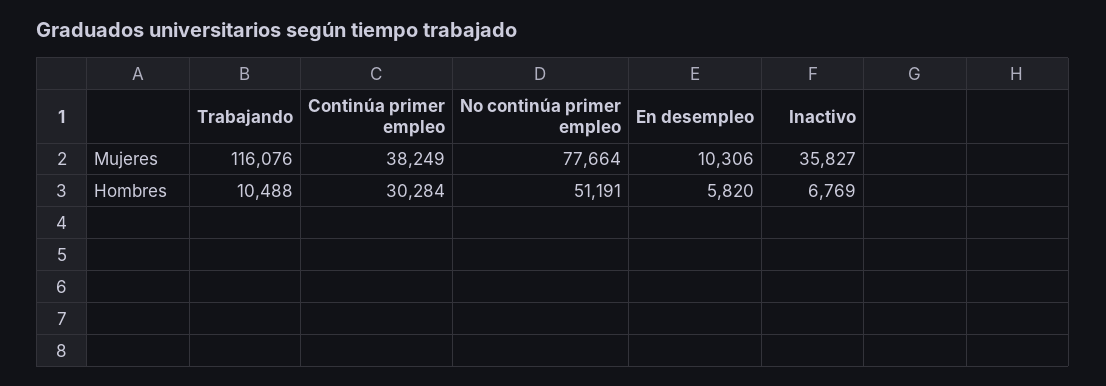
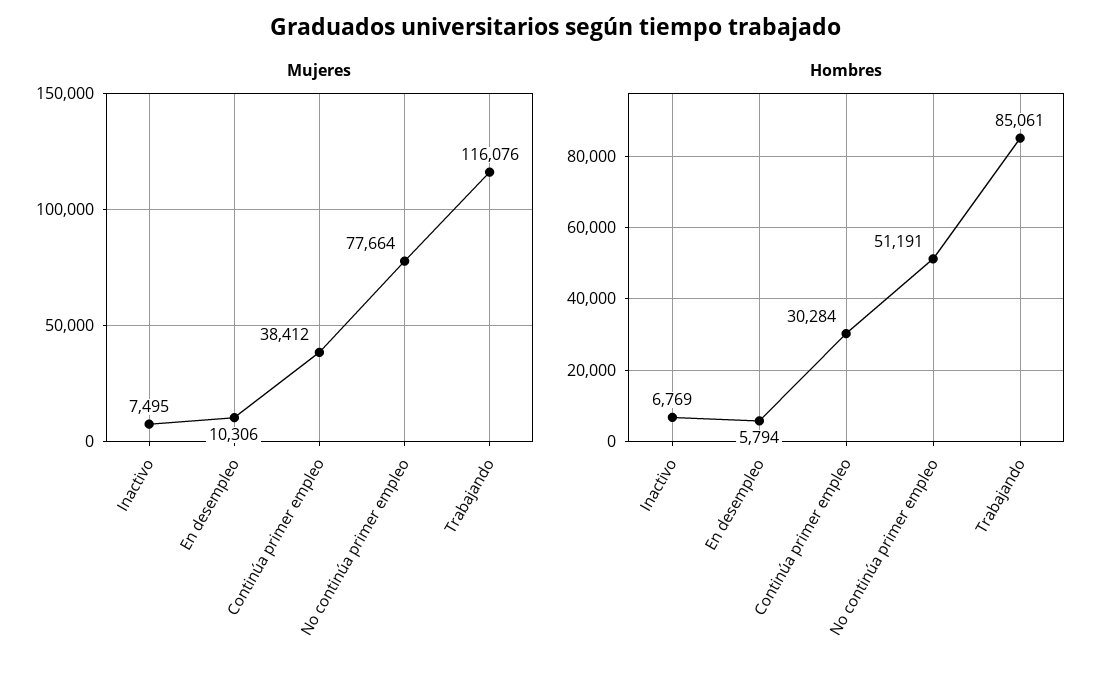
Mujeres, Continúa primer empleo: 38249 -> 38412
Mujeres, Inactivo: 35827 -> 7495
Hombres, Trabajando: 10488 -> 85061
Hombres, En desempleo: 5820 -> 5794

